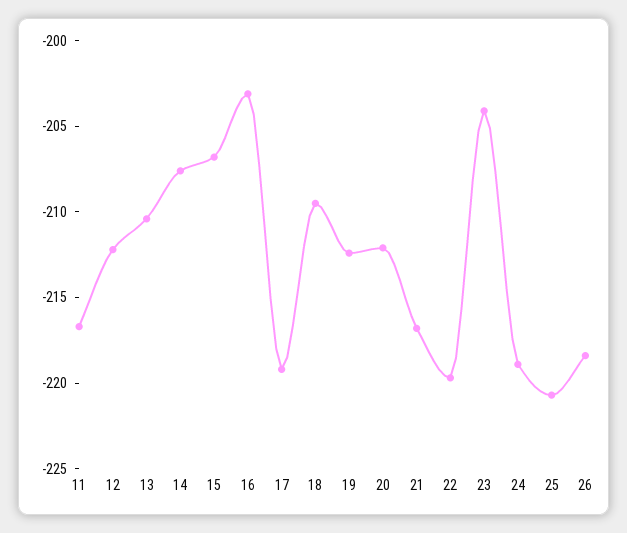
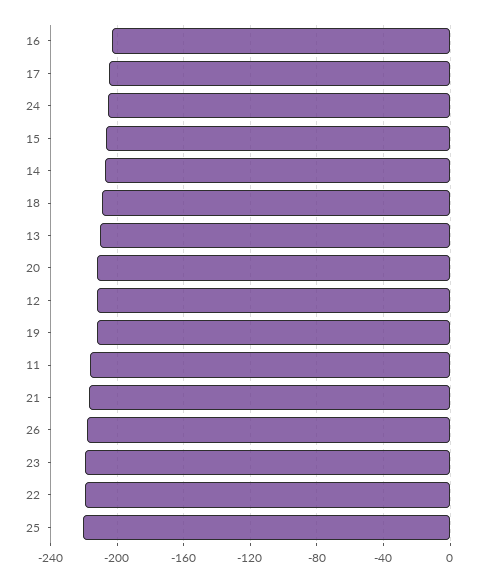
17: -219 -> -205
23: -204 -> -220
24: -219 -> -205

